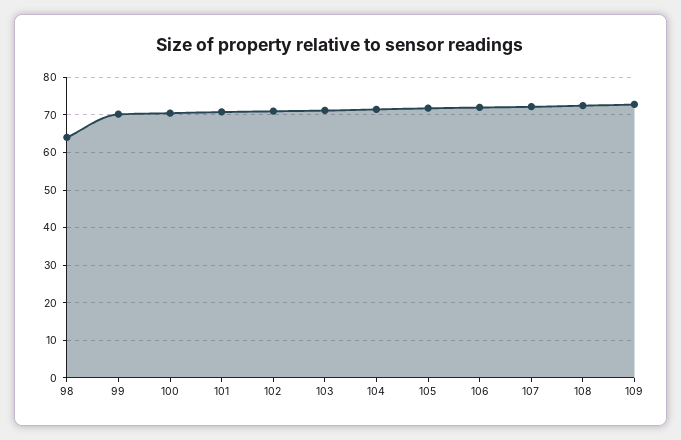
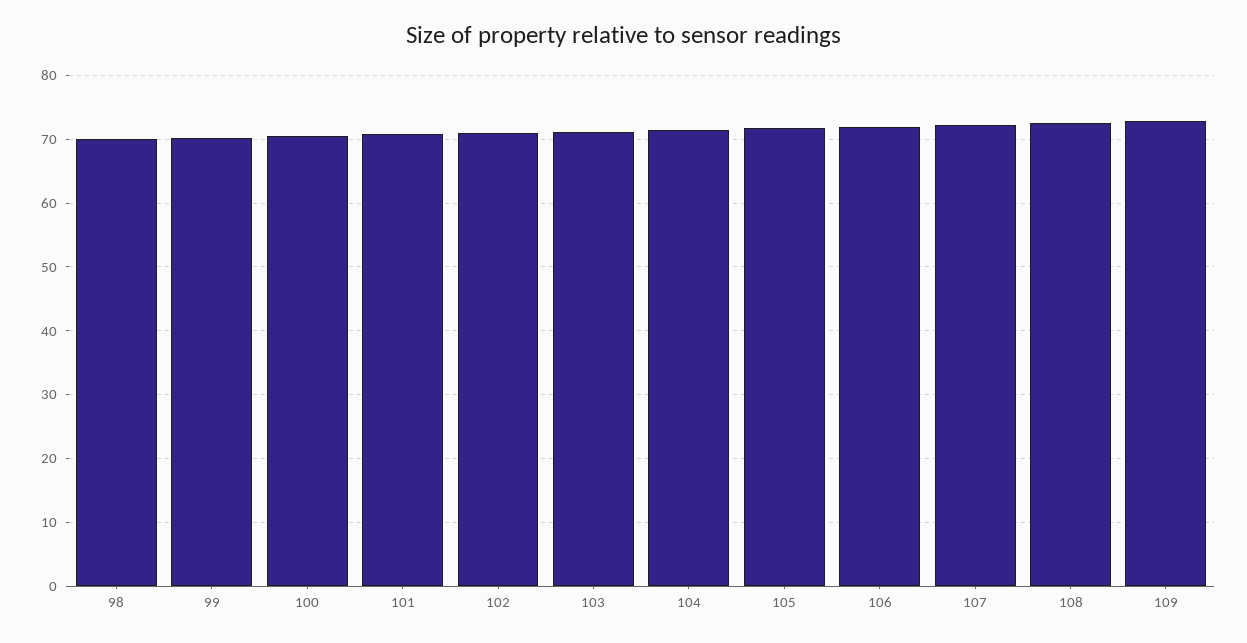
98: 64 -> 70

